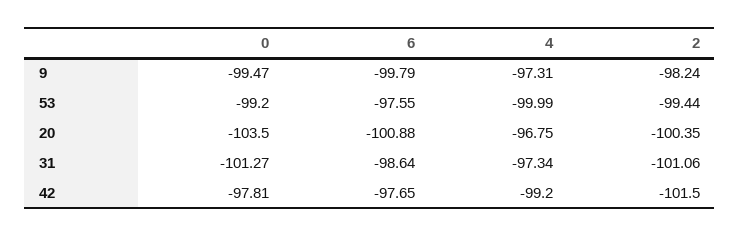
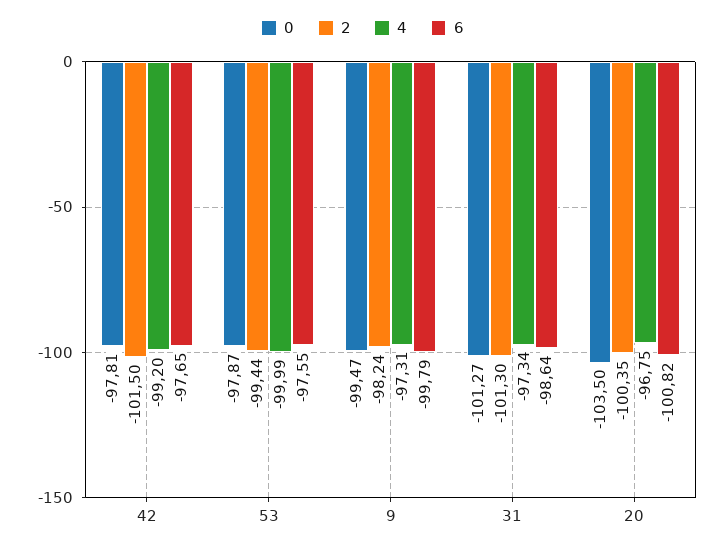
0, 53: -99.2 -> -97.87
6, 20: -100.88 -> -100.82
2, 31: -101.06 -> -101.3

